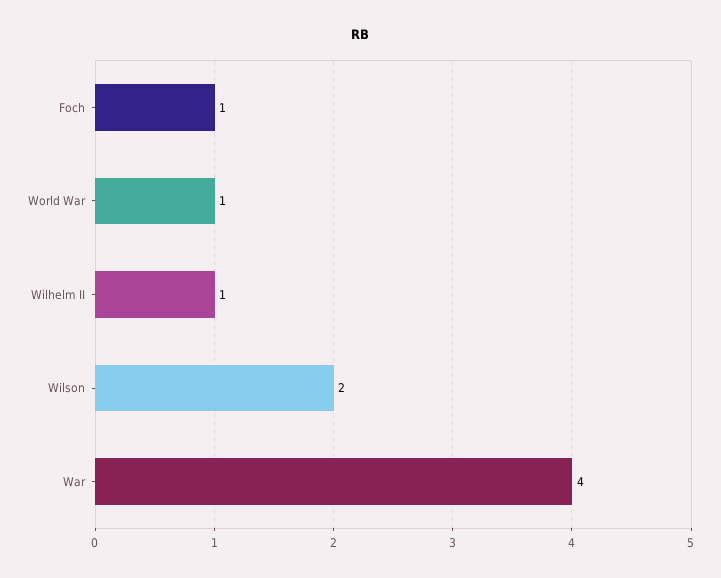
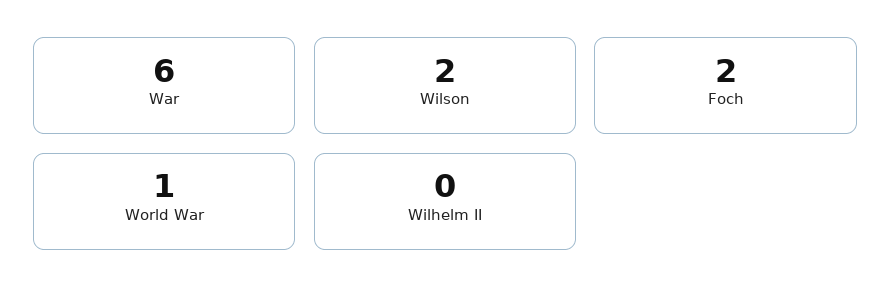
Foch: 1 -> 2
Wilhelm II: 1 -> 0
War: 4 -> 6

